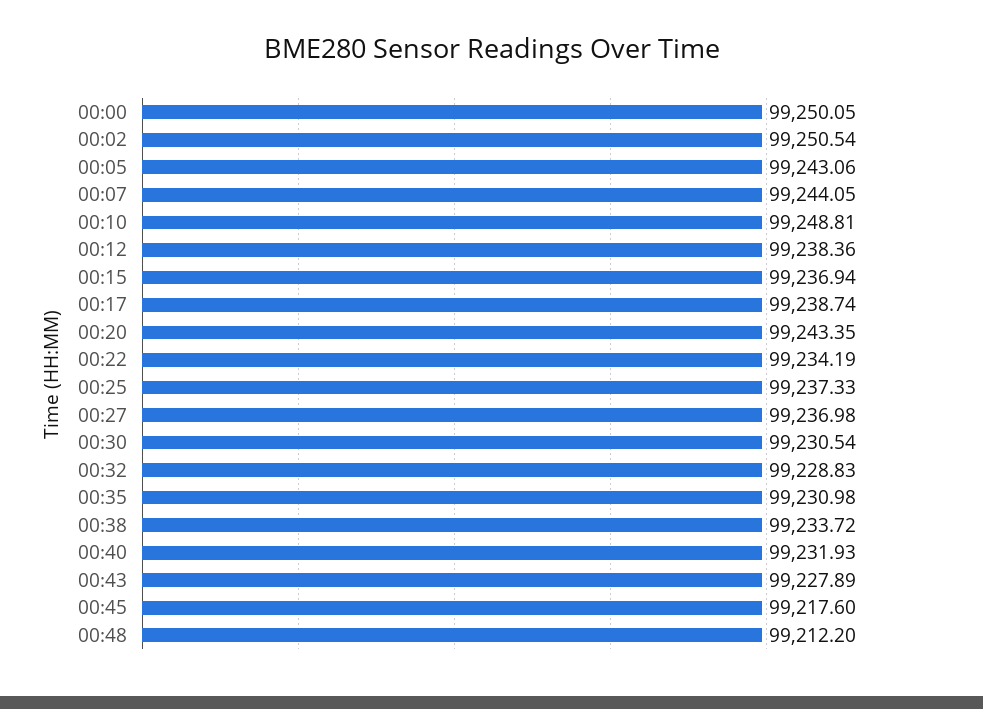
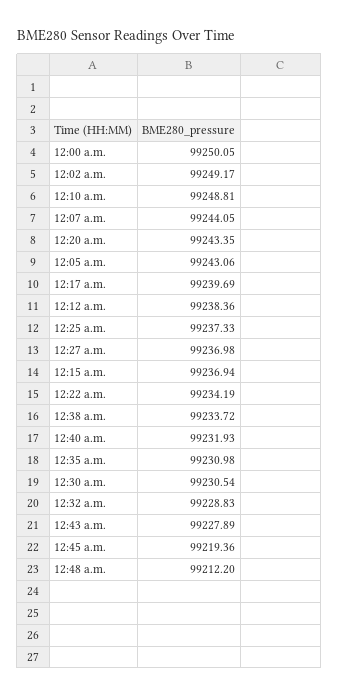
00:02: 99250.54 -> 99249.17
00:17: 99238.74 -> 99239.69
00:45: 99217.6 -> 99219.36

